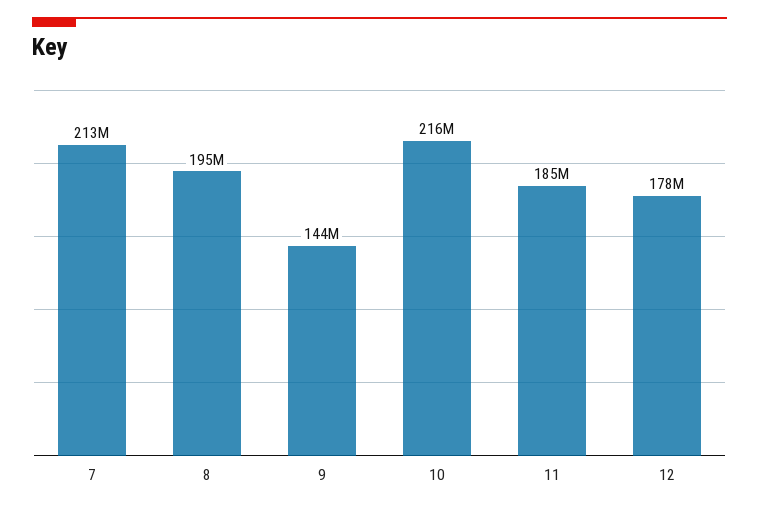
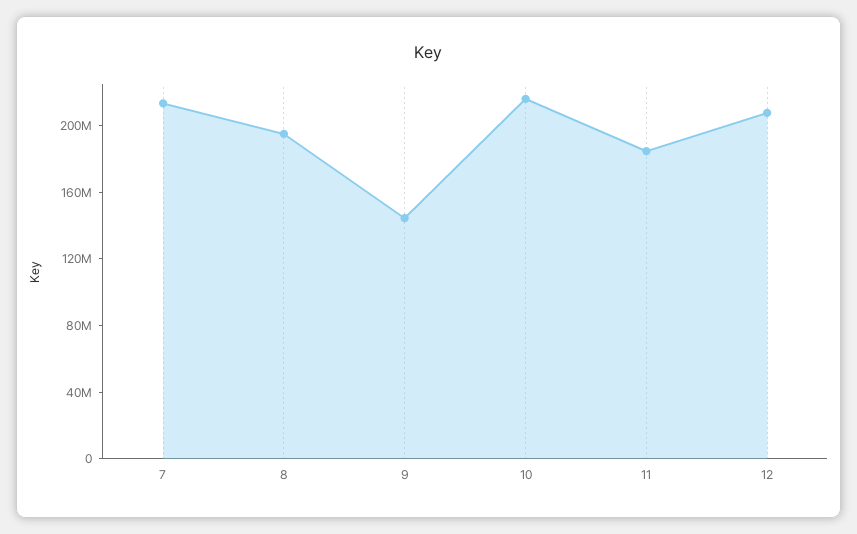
12: 178000000 -> 210000000

